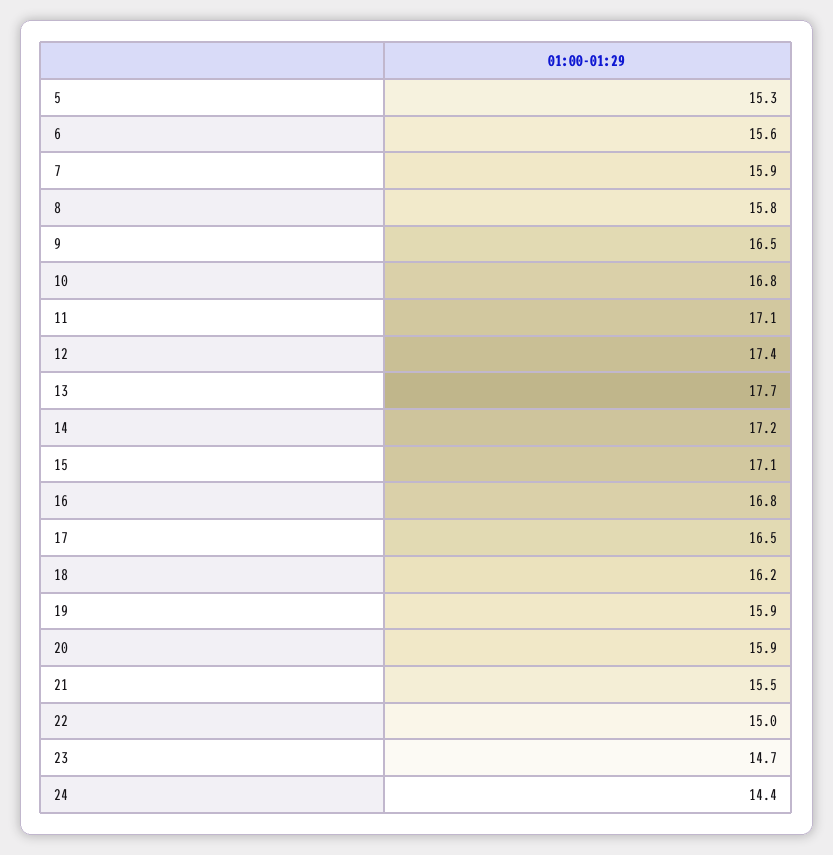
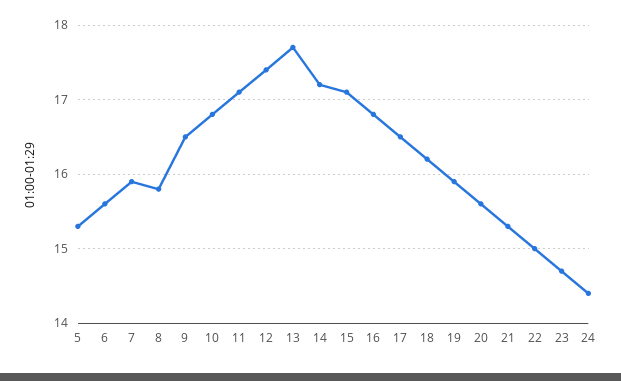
20: 15.9 -> 15.6
21: 15.5 -> 15.3

